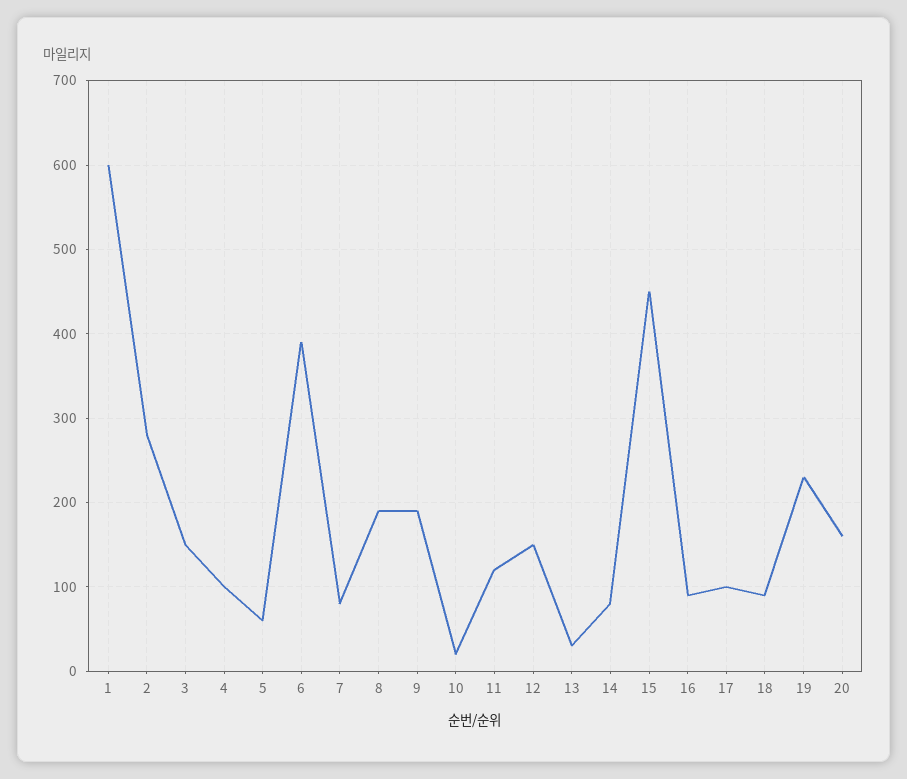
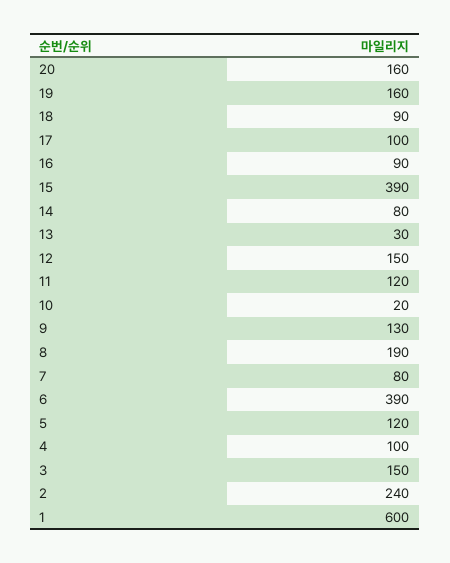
2: 280 -> 240
5: 60 -> 120
9: 190 -> 130
15: 450 -> 390
19: 230 -> 160

